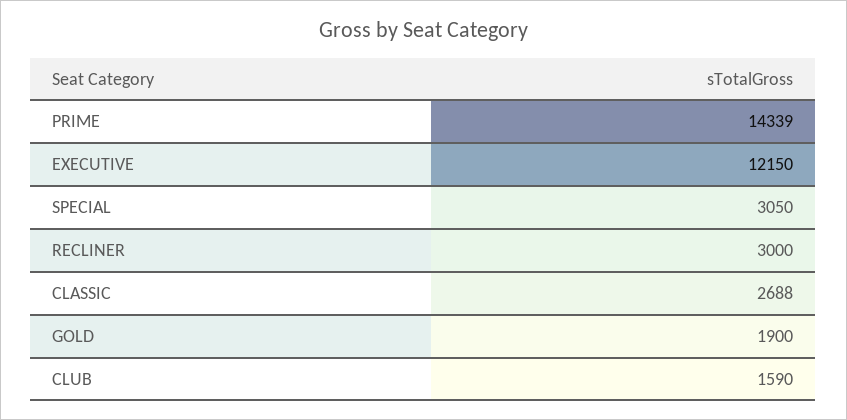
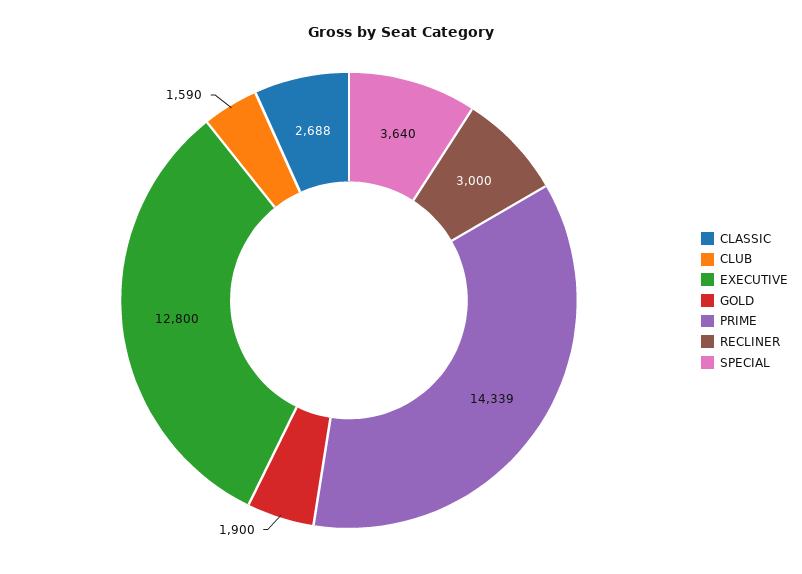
EXECUTIVE: 12150 -> 12800
SPECIAL: 3050 -> 3640

